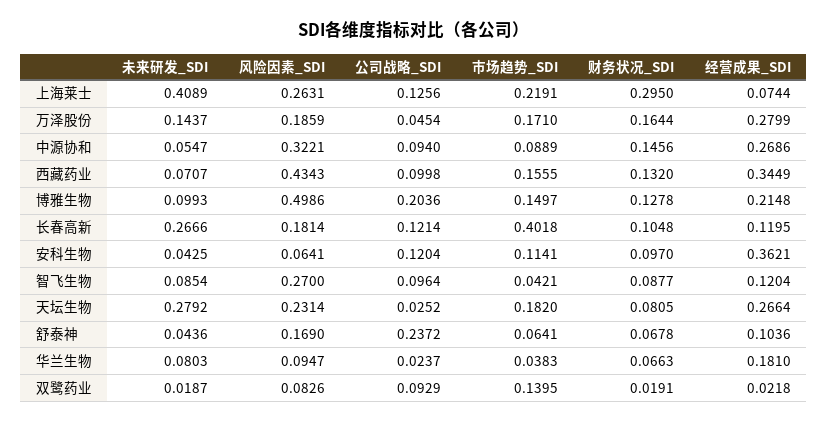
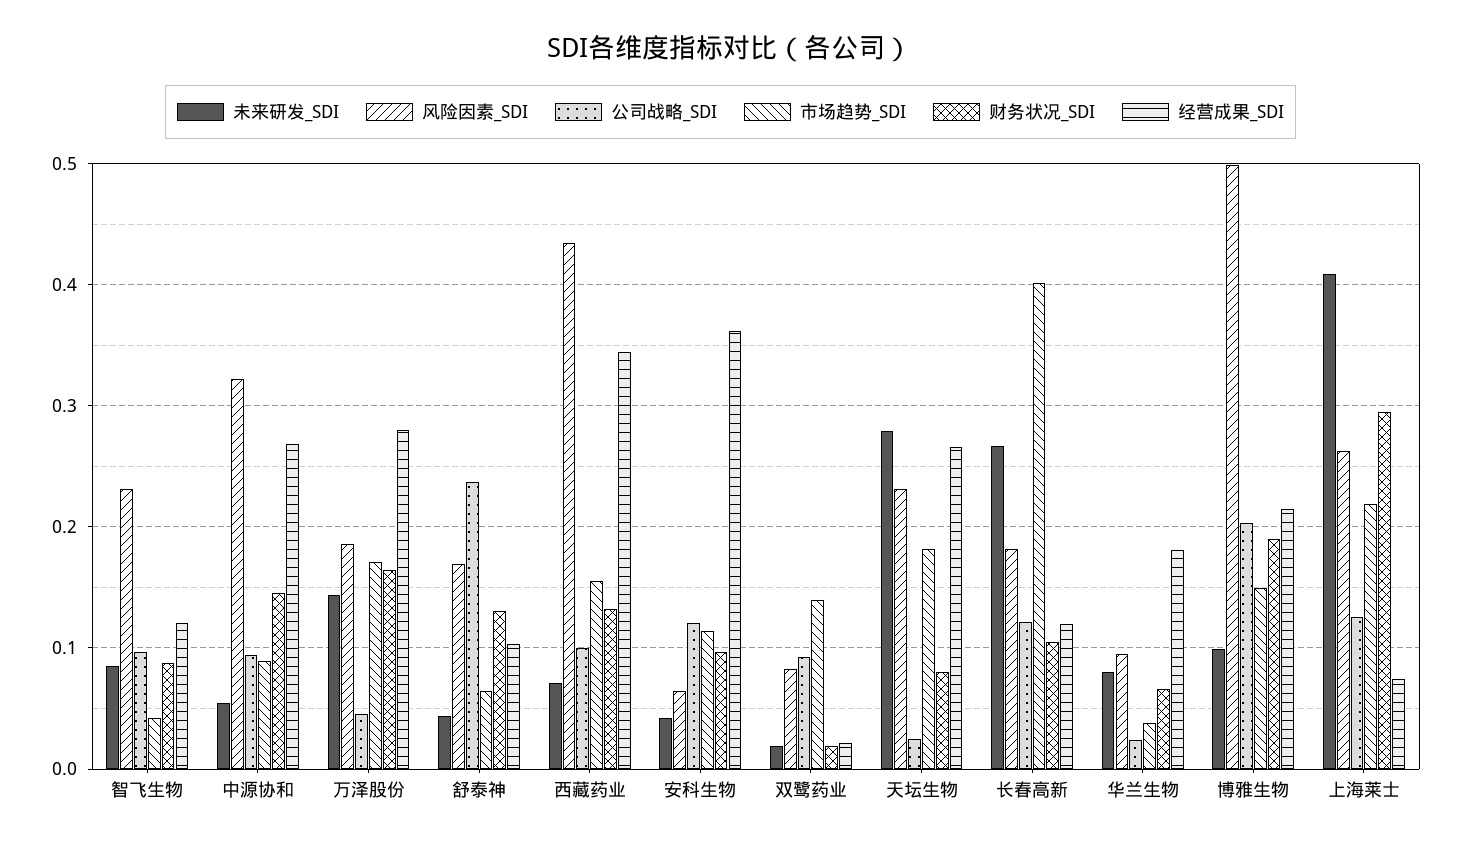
财务状况_SDI, 博雅生物: 0.1278 -> 0.19
风险因素_SDI, 智飞生物: 0.27 -> 0.23
财务状况_SDI, 舒泰神: 0.0678 -> 0.13

